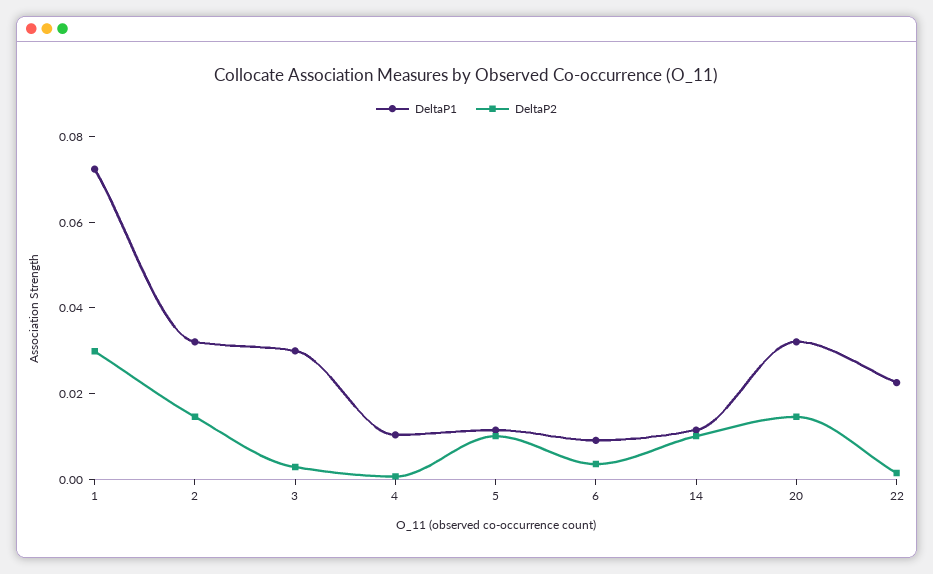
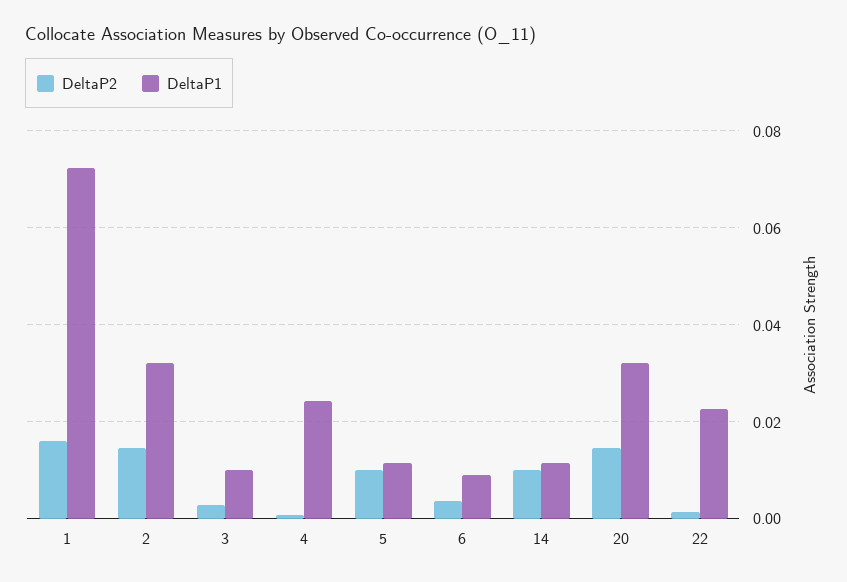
DeltaP2, 1: 0.03 -> 0.016
DeltaP1, 3: 0.03 -> 0.01
DeltaP1, 4: 0.01 -> 0.024

